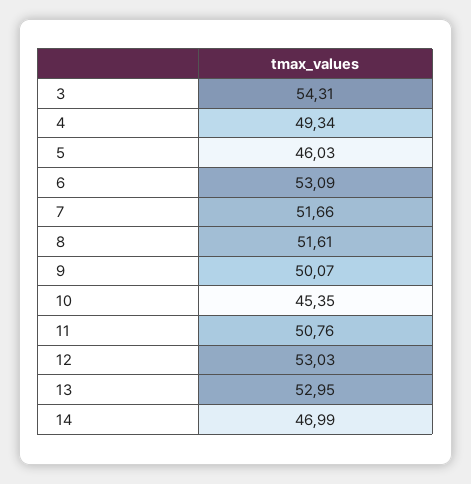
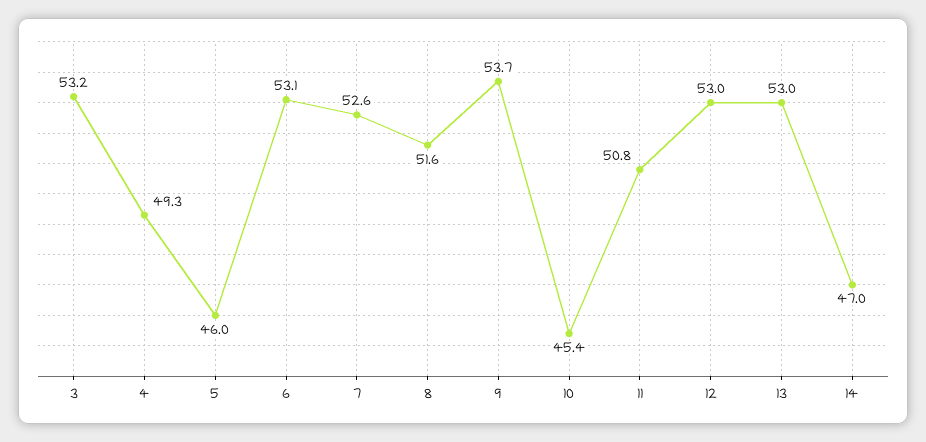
3: 54.31 -> 53.2
7: 51.66 -> 52.6
9: 50.07 -> 53.7

